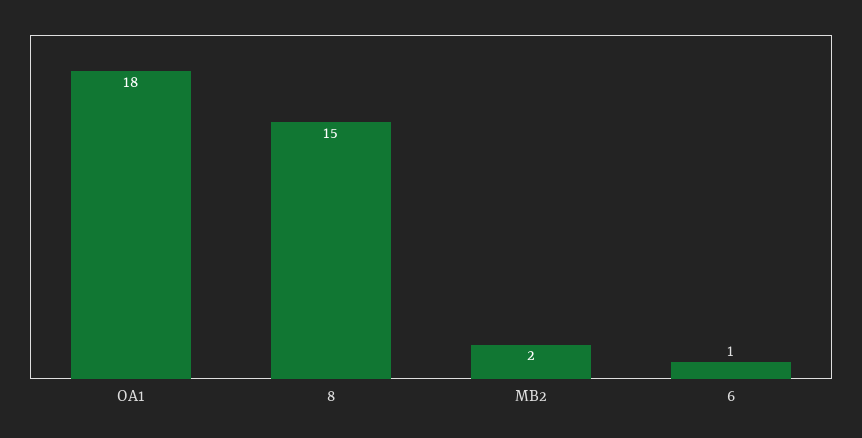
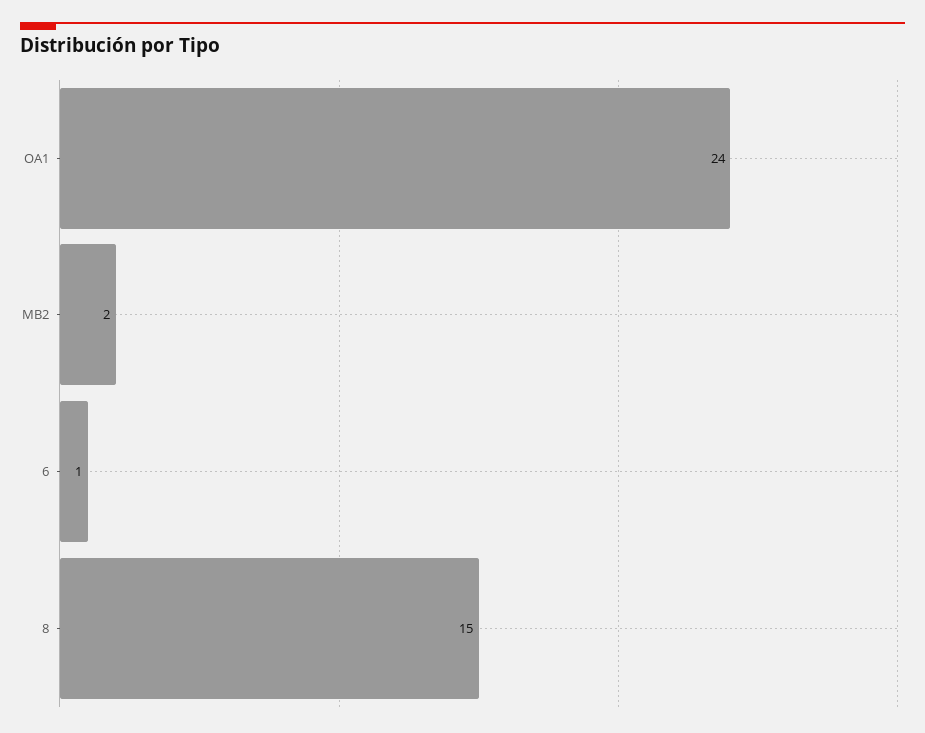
OA1: 18 -> 24

